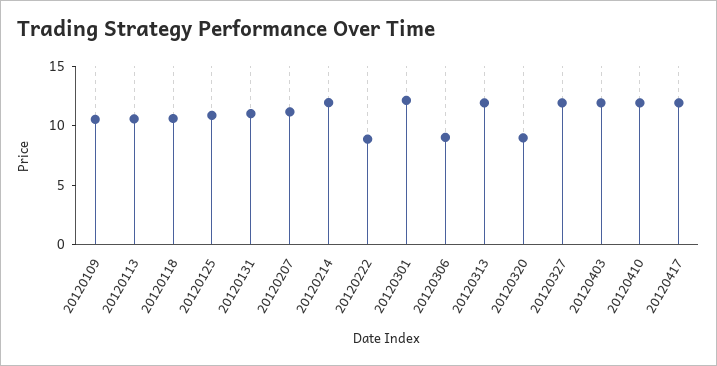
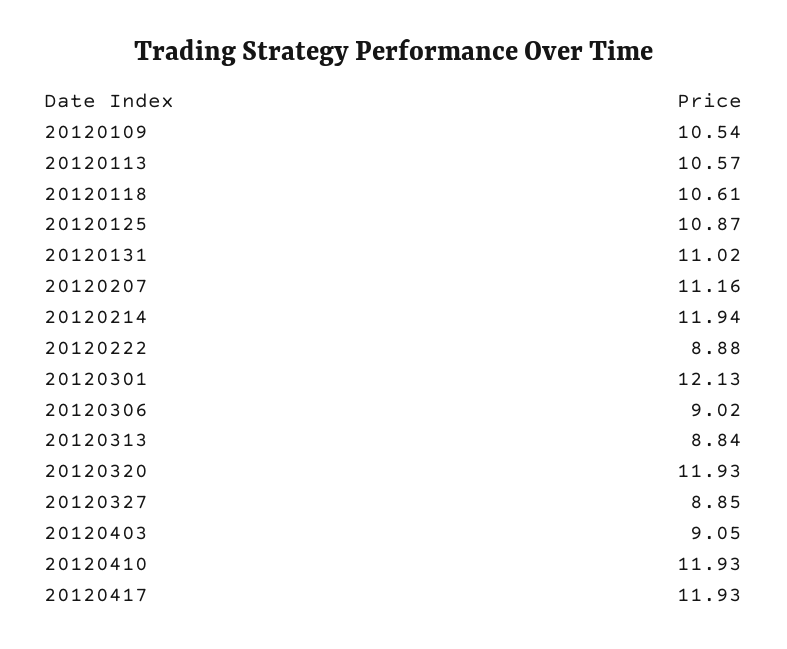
20120313: 12 -> 8.84
20120320: 9 -> 11.93
20120327: 12 -> 8.85
20120403: 12 -> 9.05

